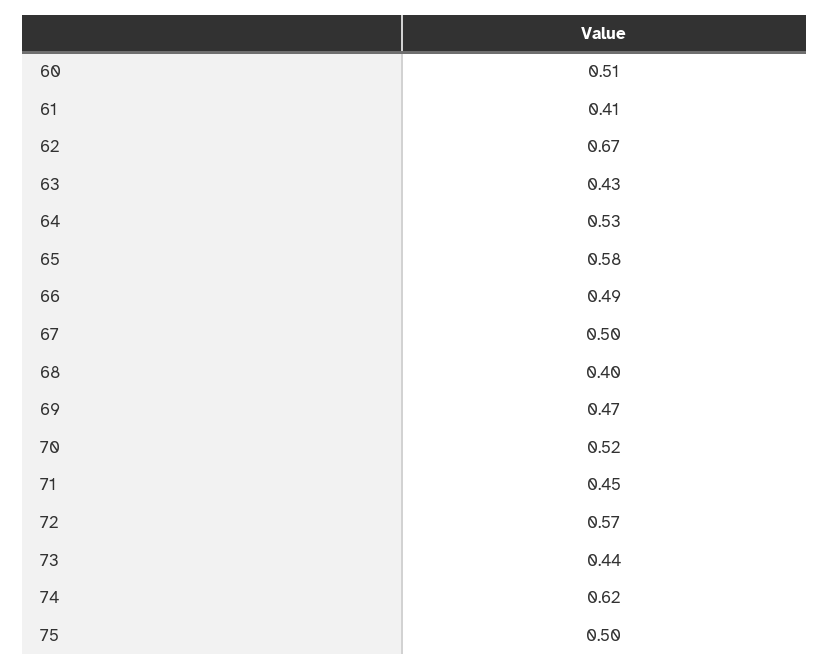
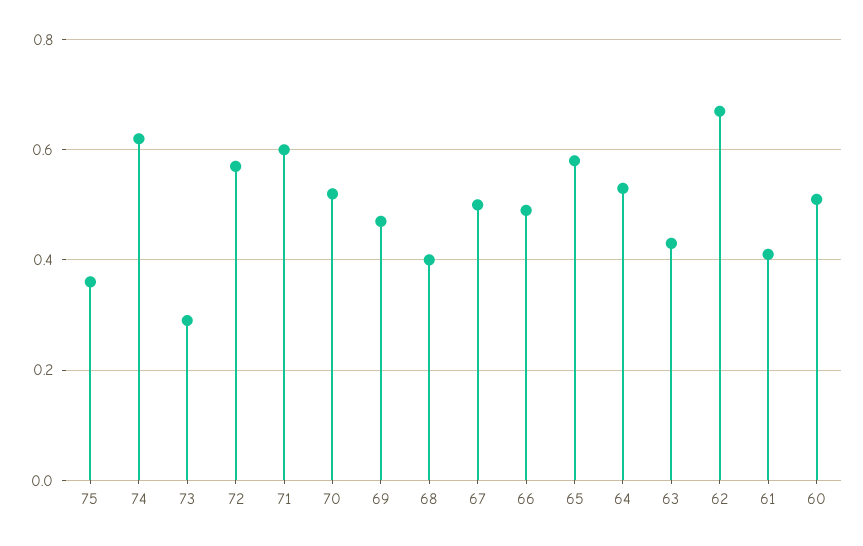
71: 0.45 -> 0.6
73: 0.44 -> 0.3
75: 0.5 -> 0.35

